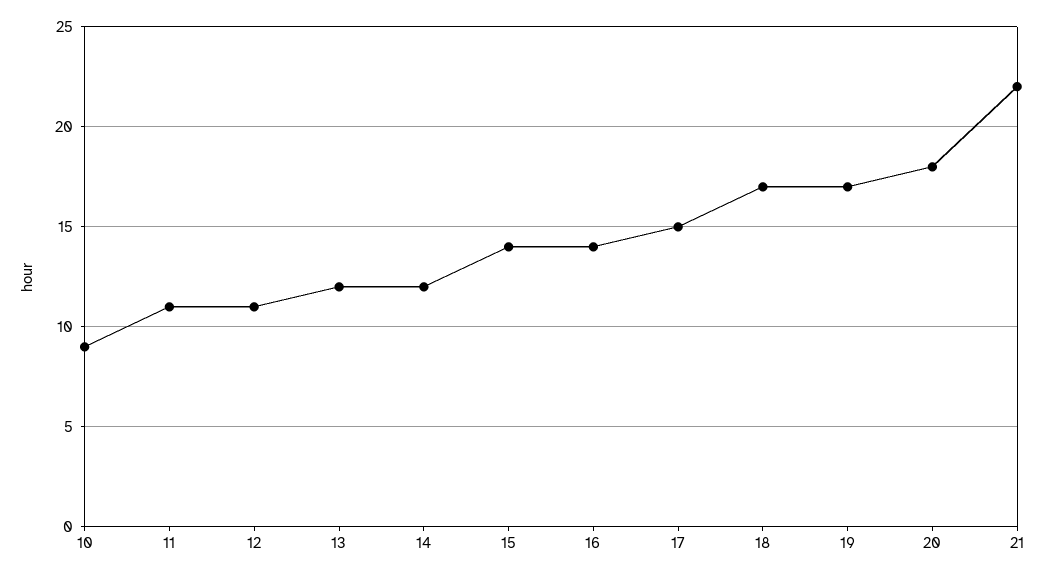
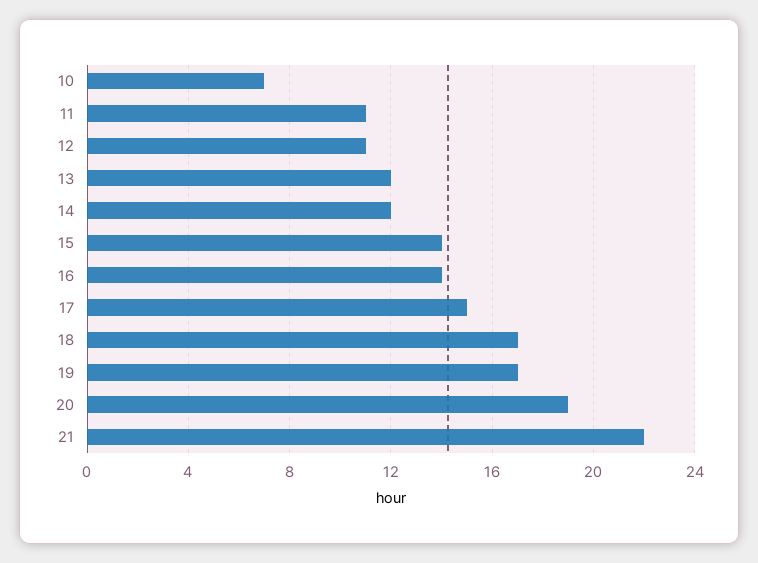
10: 9 -> 7
20: 18 -> 19

